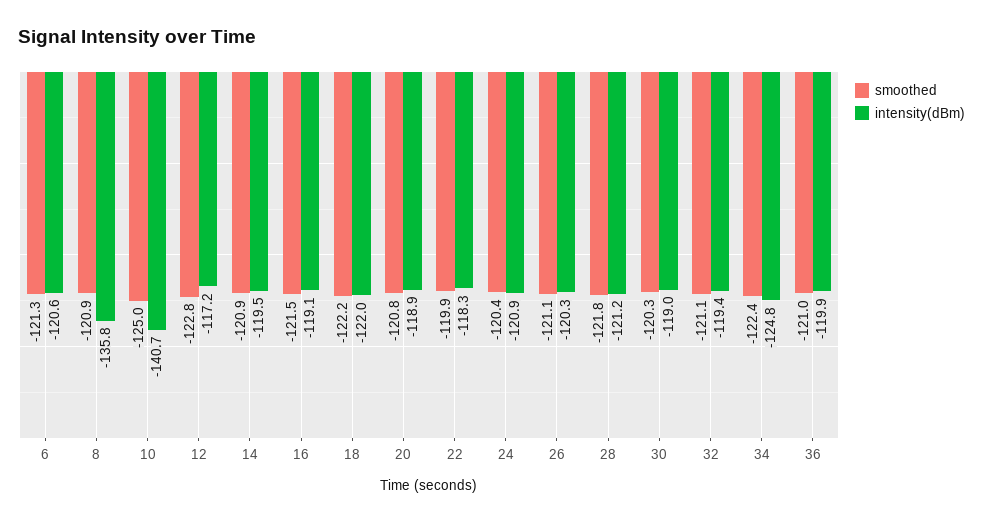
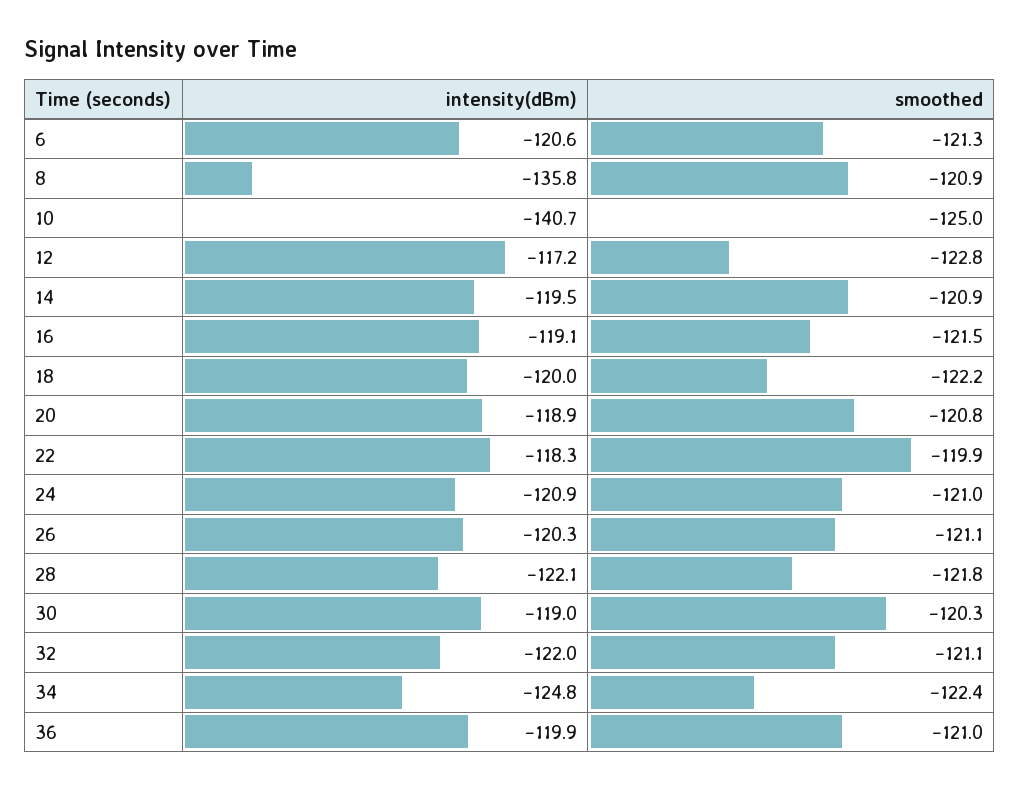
intensity(dBm), 18: -122 -> -120
smoothed, 24: -120.4 -> -121
intensity(dBm), 28: -121.2 -> -122.1
intensity(dBm), 32: -119.4 -> -122

